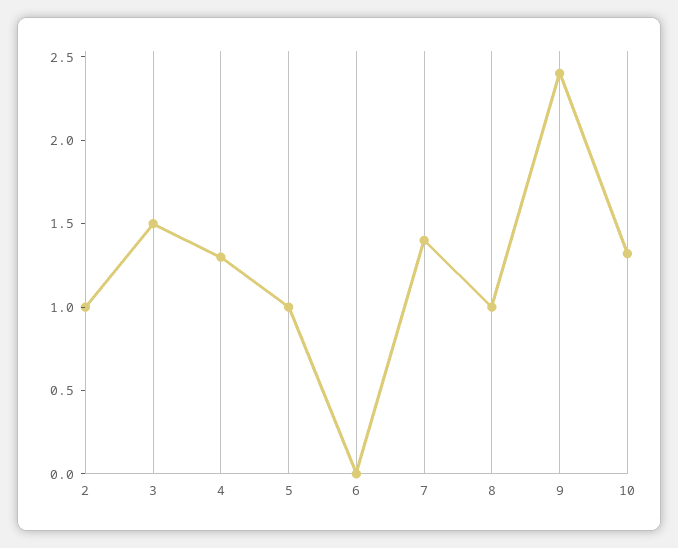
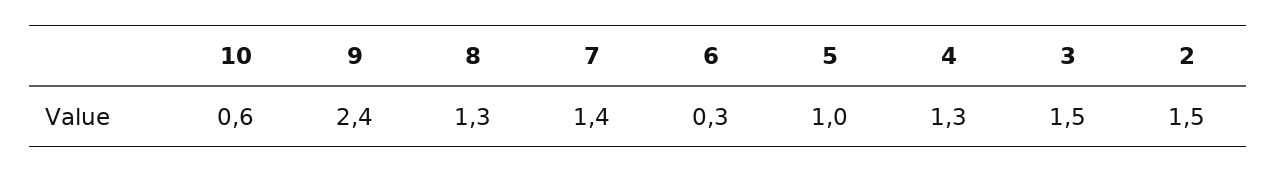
2: 1 -> 1.5
6: 0 -> 0.3
8: 1 -> 1.3
10: 1.3 -> 0.6

